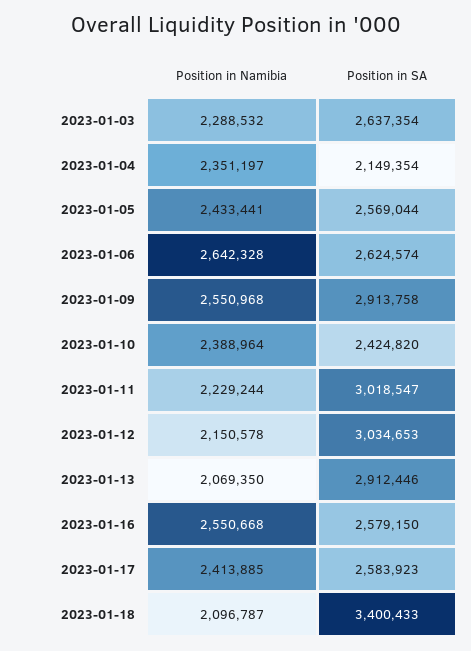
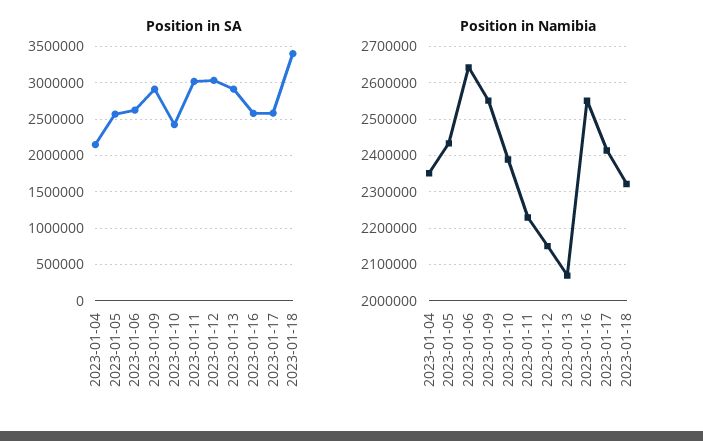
Position in Namibia, 2023-01-03: 2288532 -> none
Position in SA, 2023-01-03: 2637354 -> none
Position in Namibia, 2023-01-18: 2096787 -> 2320000

